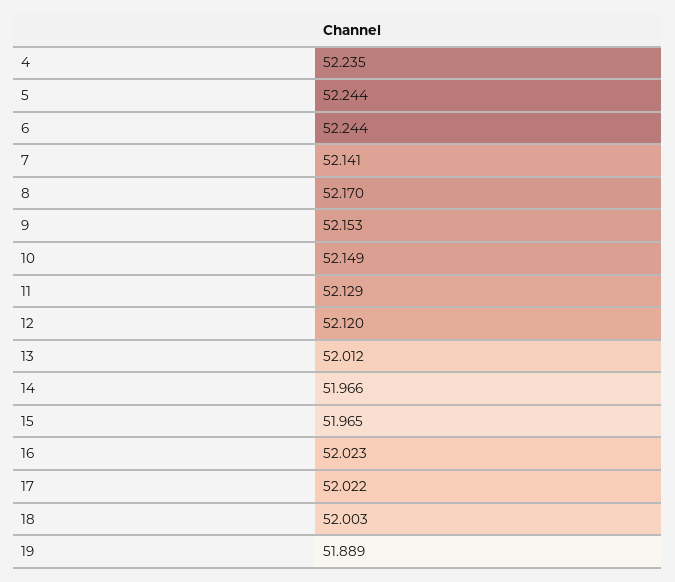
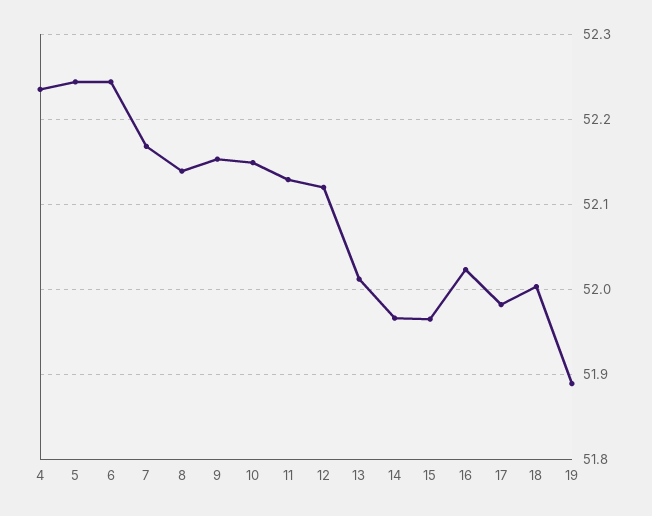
7: 52.141 -> 52.17
8: 52.17 -> 52.14
17: 52.022 -> 51.98

